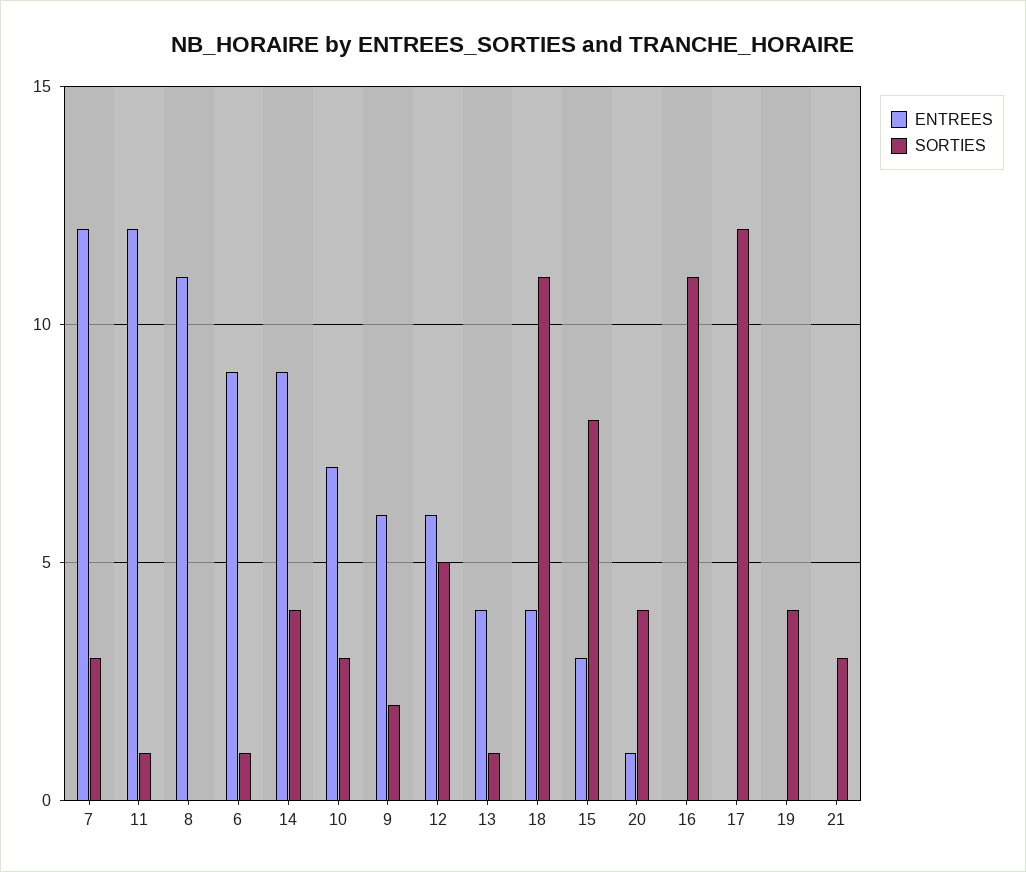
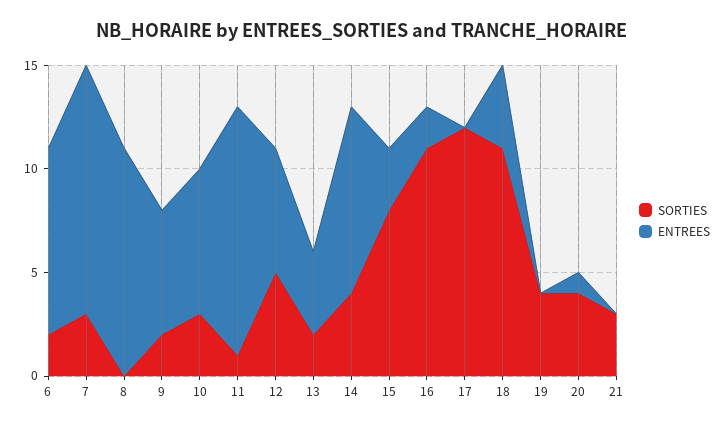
SORTIES, 6: 1 -> 2
SORTIES, 13: 1 -> 2
ENTREES, 16: 0 -> 2

